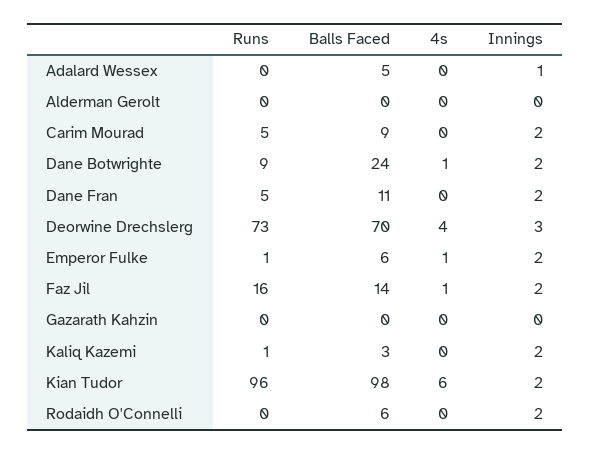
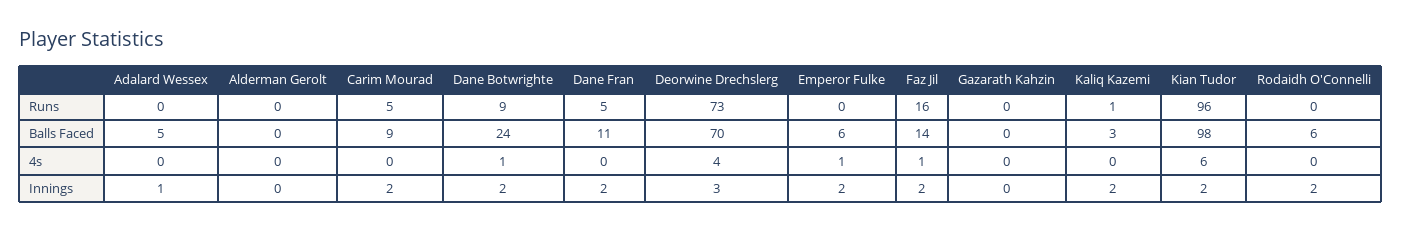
Runs, Emperor Fulke: 1 -> 0

